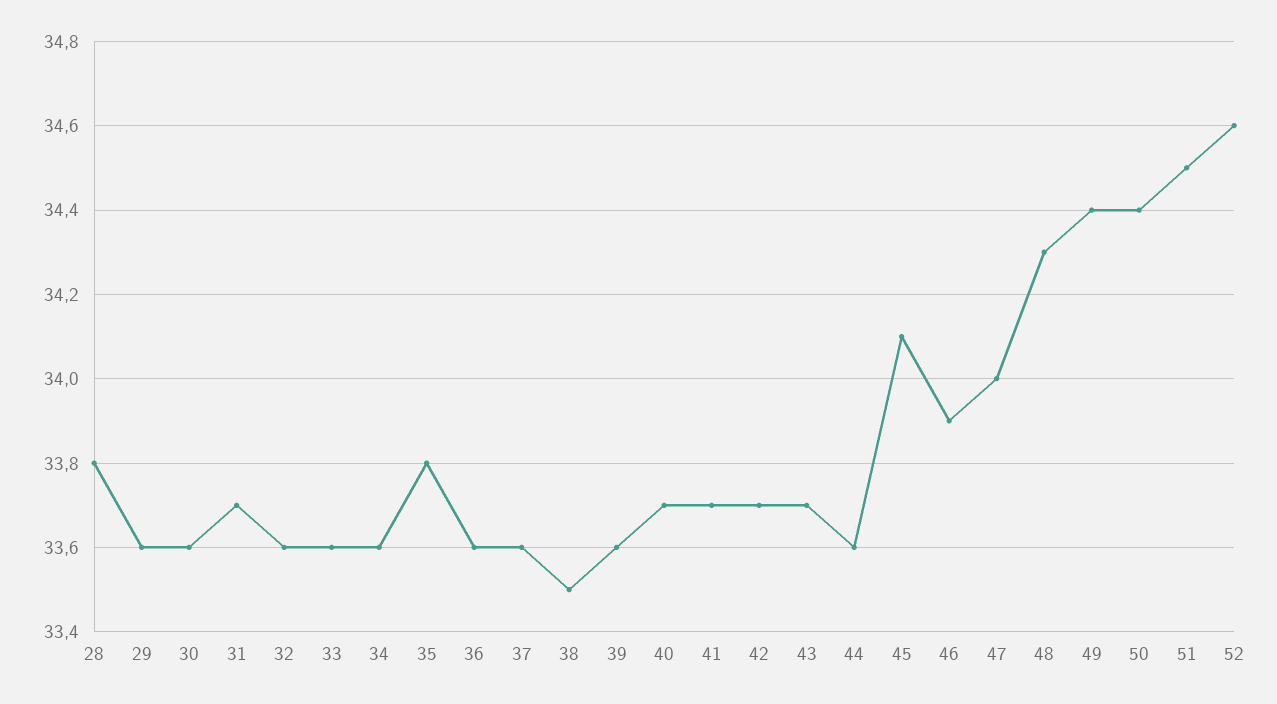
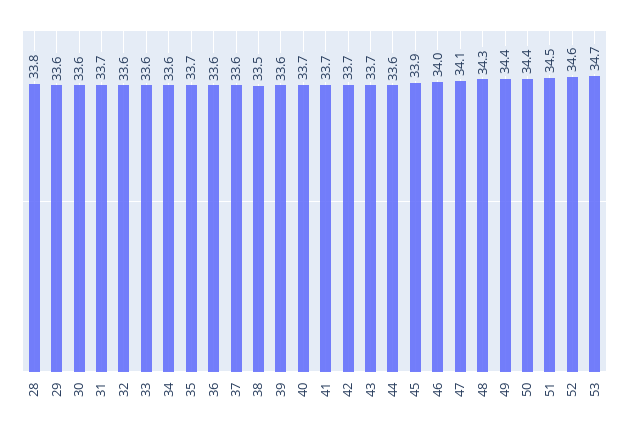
35: 33.8 -> 33.7
45: 34.1 -> 33.9
46: 33.9 -> 34
47: 34 -> 34.1
53: none -> 34.7

